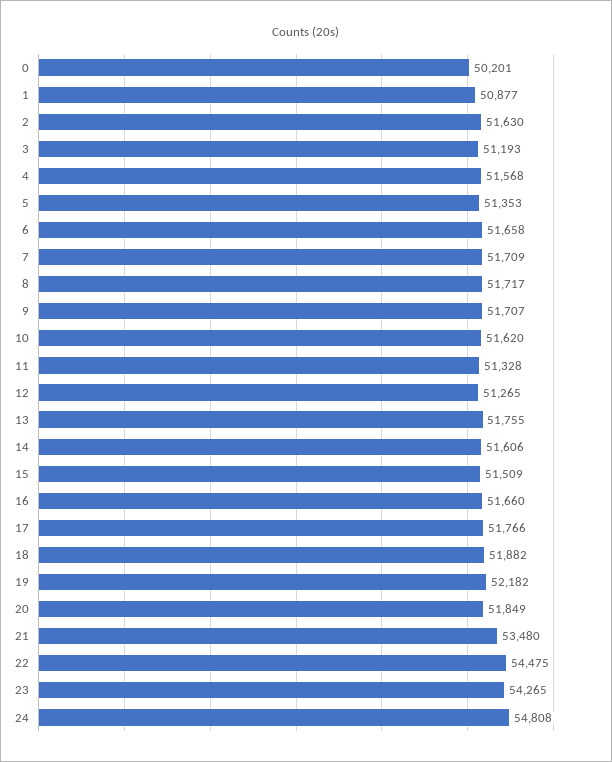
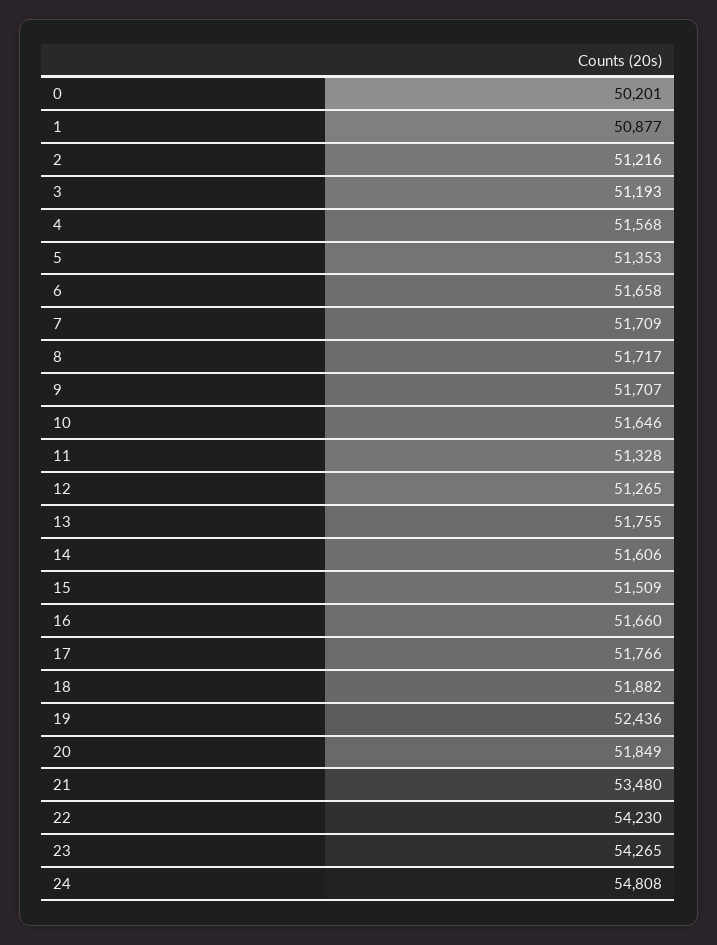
2: 51630 -> 51216
10: 51620 -> 51646
19: 52182 -> 52436
22: 54475 -> 54230

